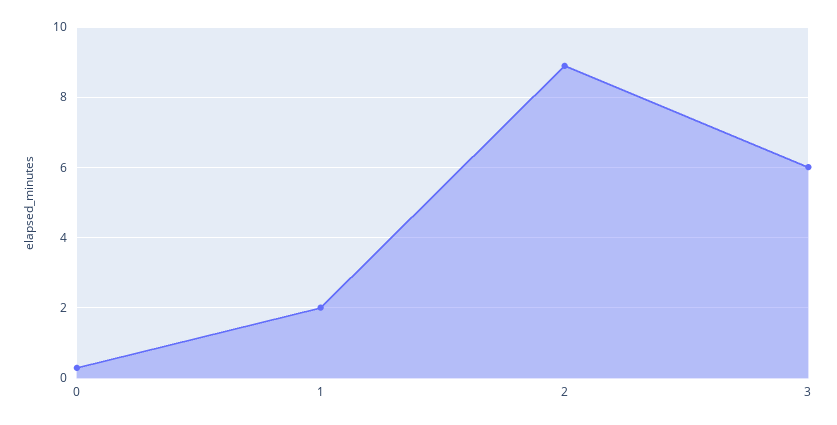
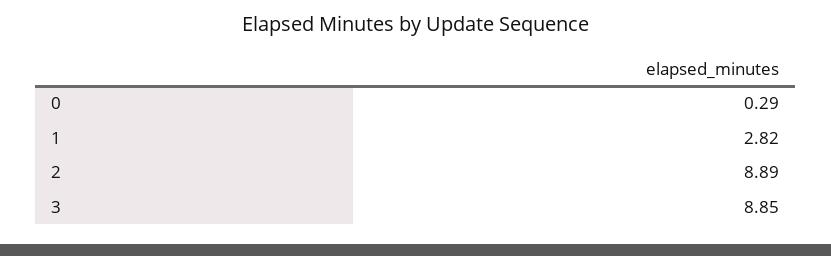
1: 2 -> 2.82
3: 6 -> 8.85

